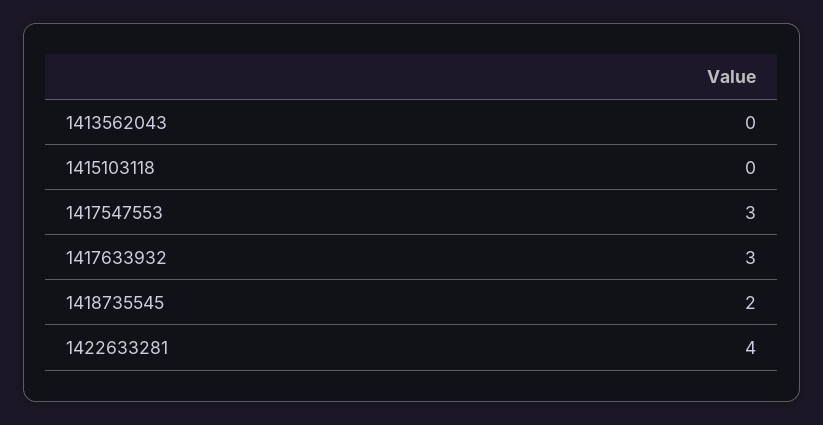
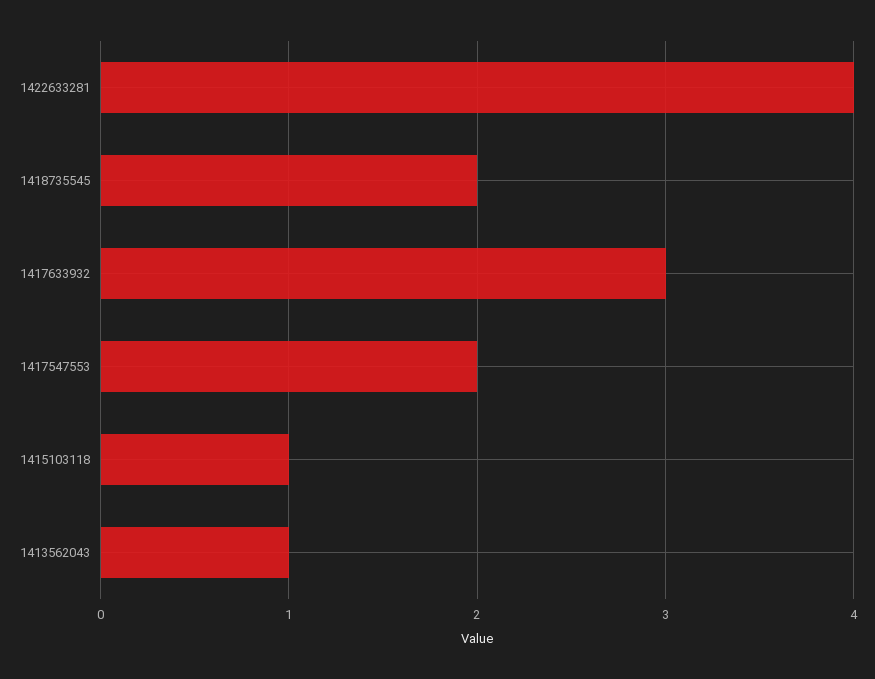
1413562043: 0 -> 1
1415103118: 0 -> 1
1417547553: 3 -> 2

